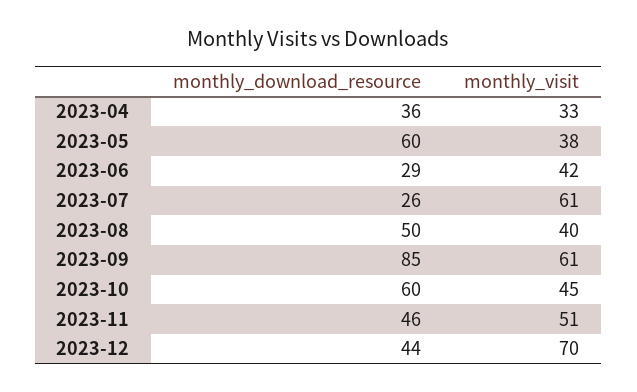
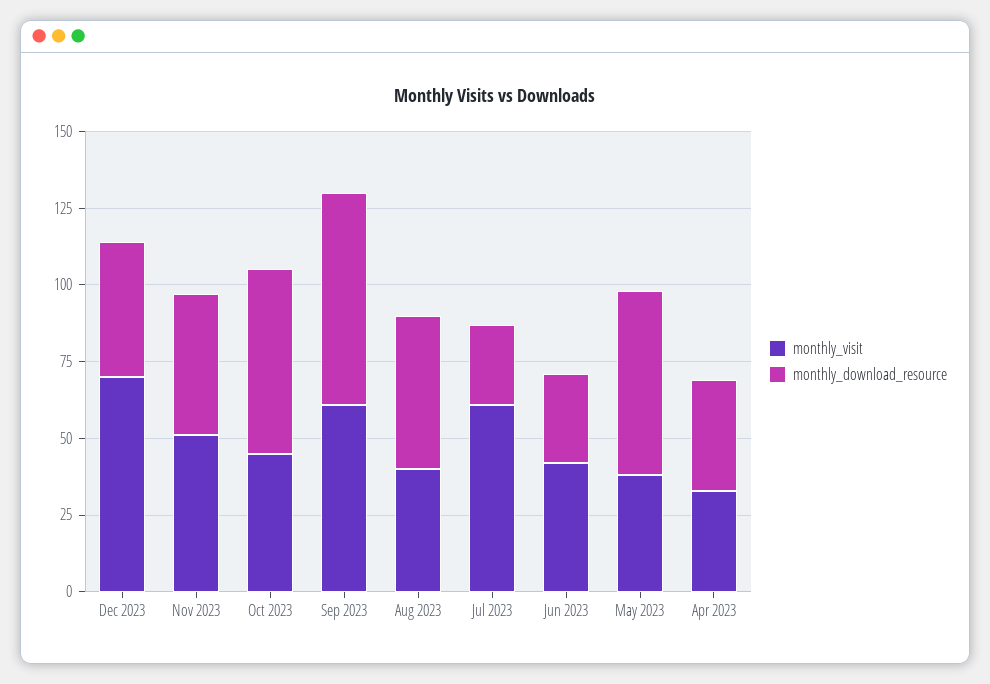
monthly_download_resource, 2023-09: 85 -> 70

